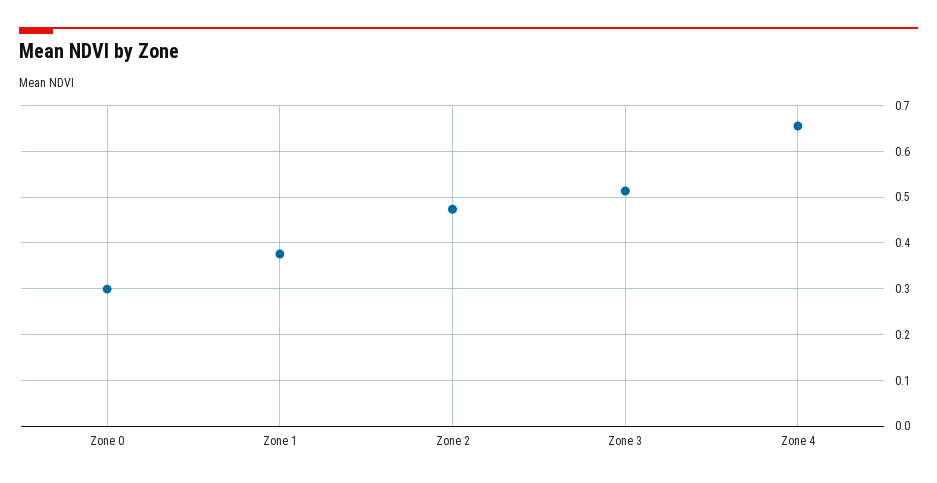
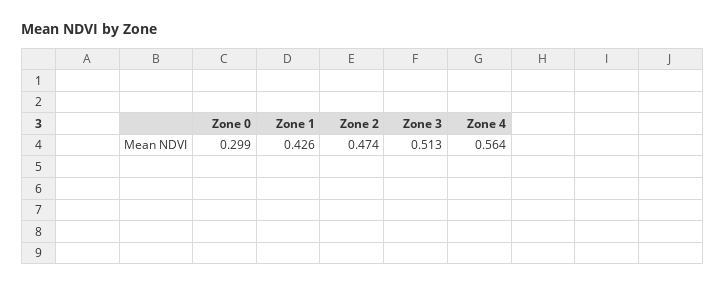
Zone 1: 0.38 -> 0.426
Zone 4: 0.66 -> 0.564

